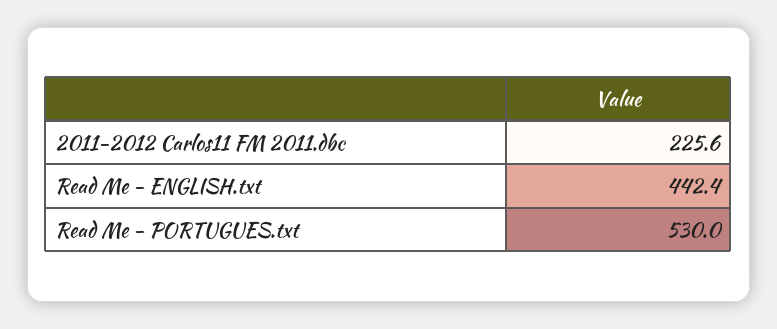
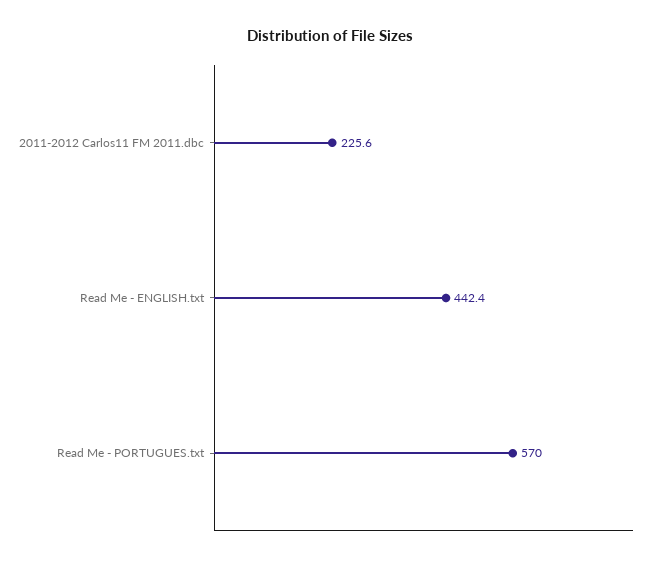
Read Me - PORTUGUES.txt: 530 -> 570

